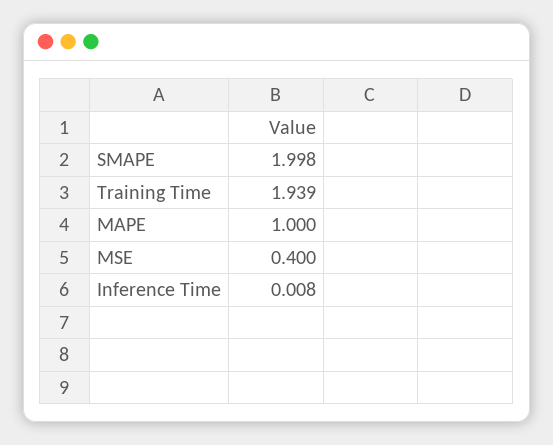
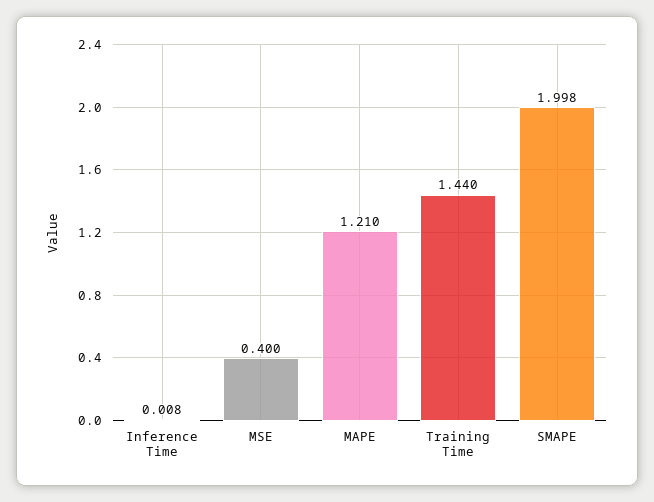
Training Time: 1.939 -> 1.44
MAPE: 1 -> 1.21

